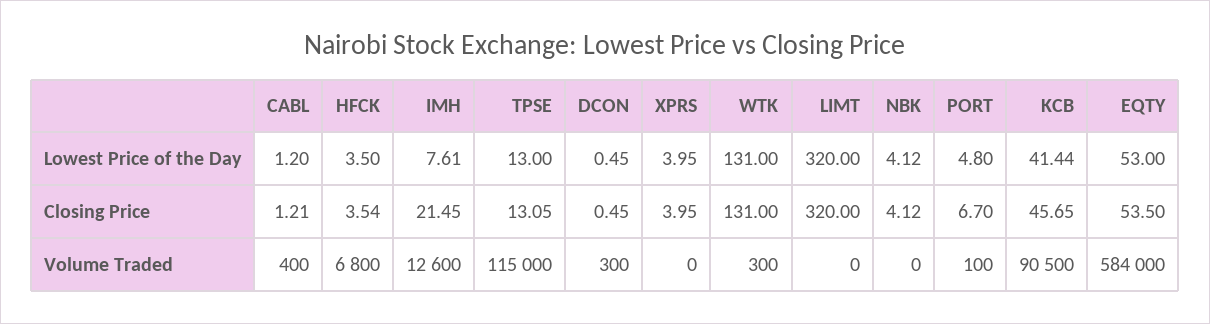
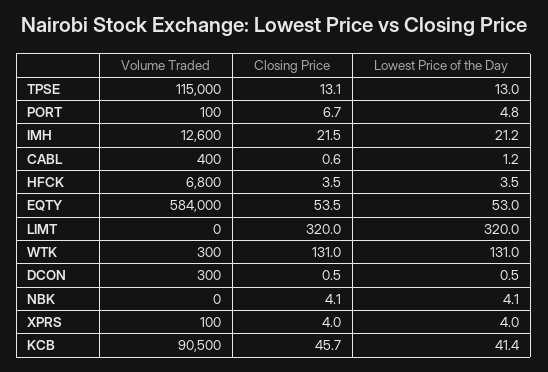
IMH, Lowest Price of the Day: 7.61 -> 21.2
CABL, Closing Price: 1.21 -> 0.6
XPRS, Volume Traded: 0 -> 100

